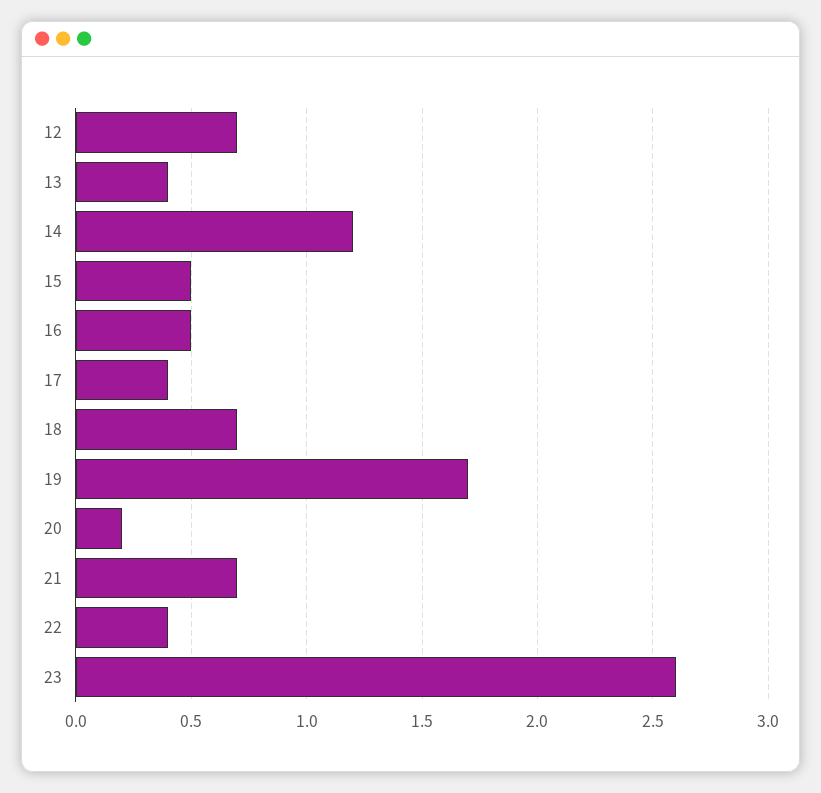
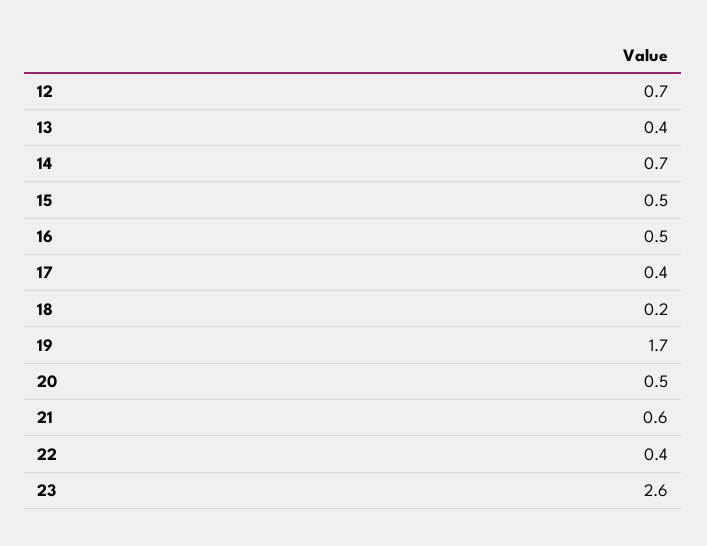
14: 1.2 -> 0.7
18: 0.7 -> 0.2
20: 0.2 -> 0.5
21: 0.7 -> 0.6

